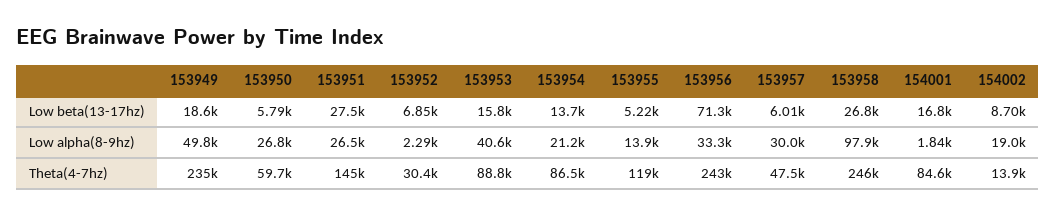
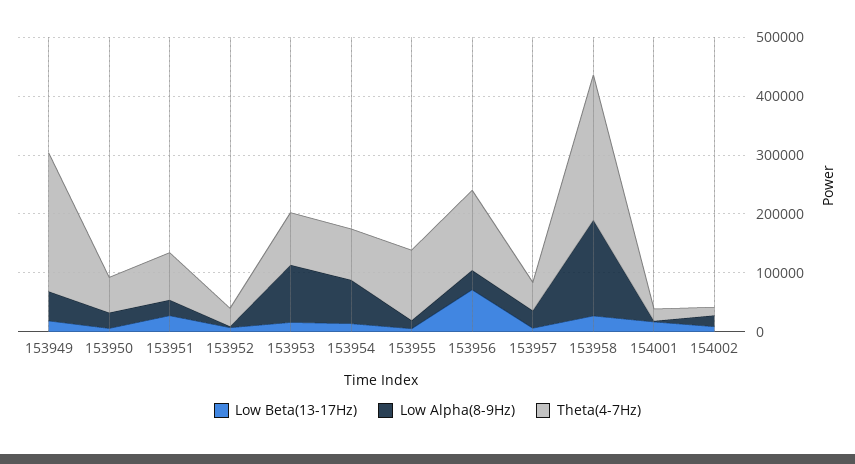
Low alpha(8-9hz), 153953: 40600 -> 100000
Low alpha(8-9hz), 153954: 21200 -> 80000
Low alpha(8-9hz), 153958: 97900 -> 160000
Theta(4-7hz), 153951: 145000 -> 80000
Theta(4-7hz), 153956: 243000 -> 140000
Theta(4-7hz), 154001: 84600 -> 20000

